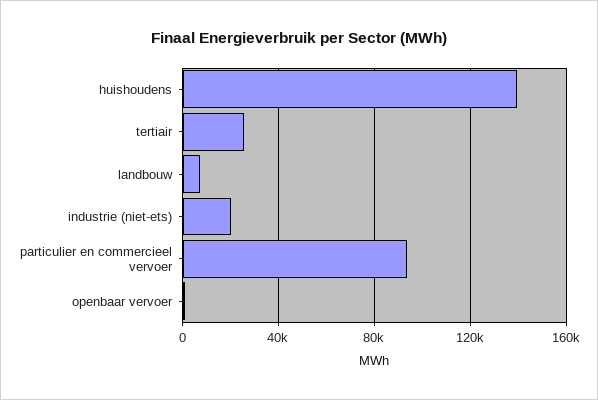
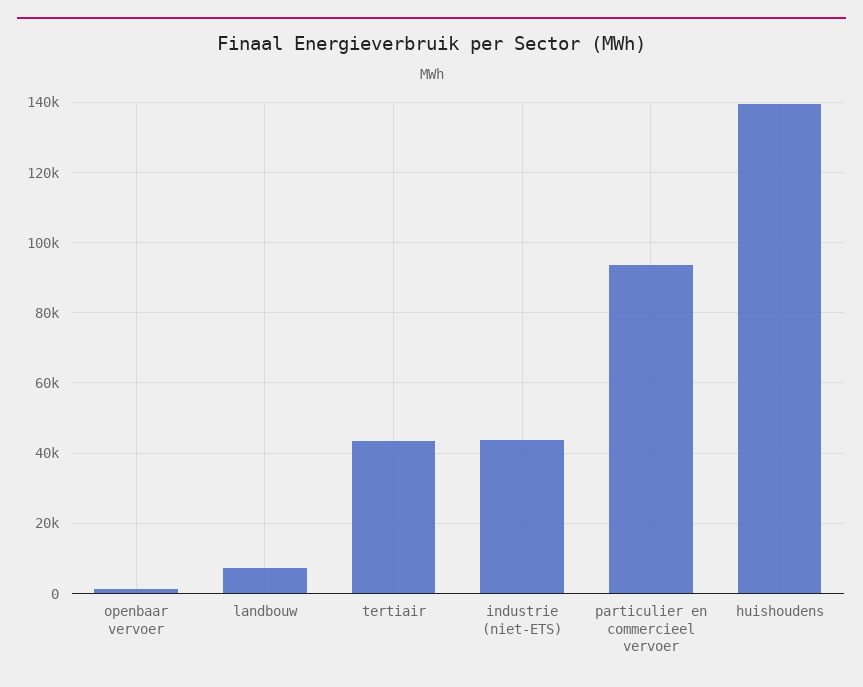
tertiair: 25000 -> 44000
industrie (niet-ets): 20000 -> 44000

